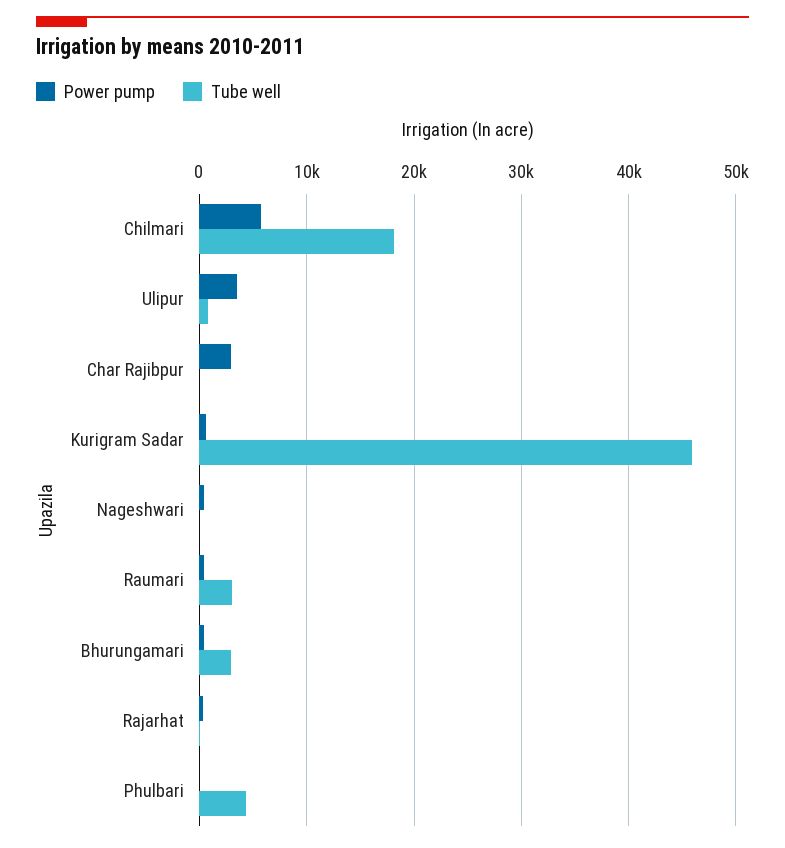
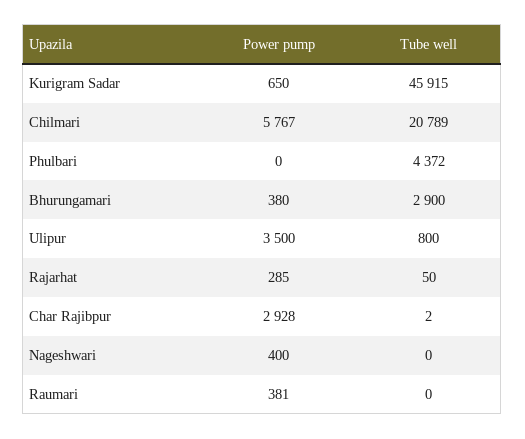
Tube well, Chilmari: 18000 -> 20789
Tube well, Raumari: 3000 -> 0

